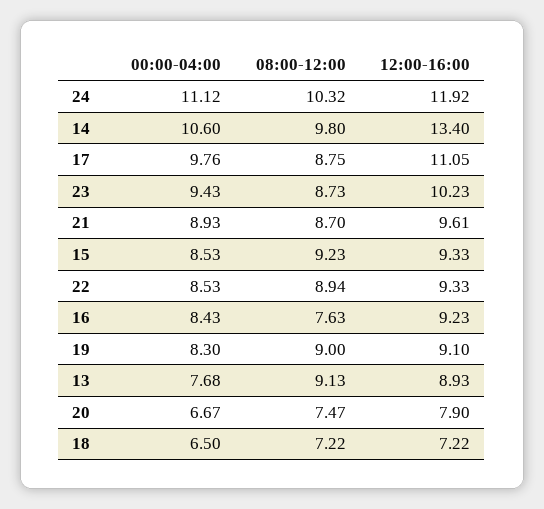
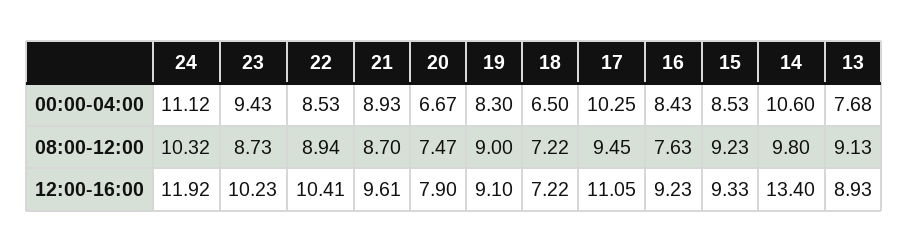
00:00-04:00, 17: 9.76 -> 10.25
08:00-12:00, 17: 8.75 -> 9.45
12:00-16:00, 22: 9.33 -> 10.41

